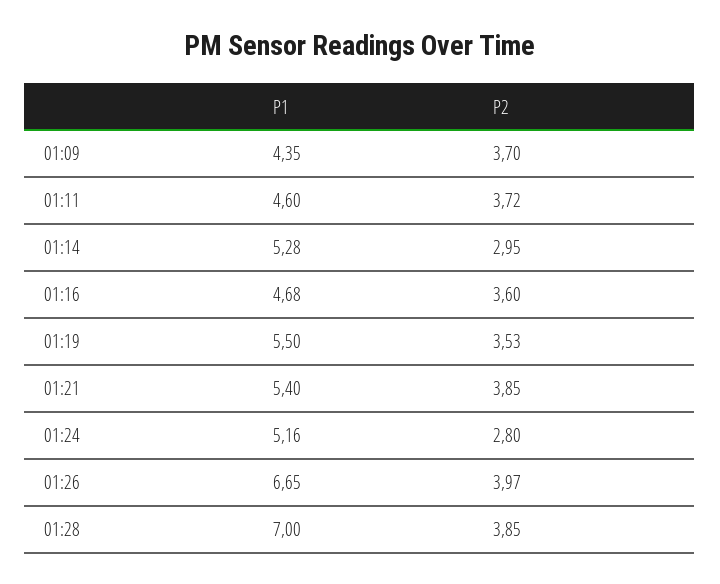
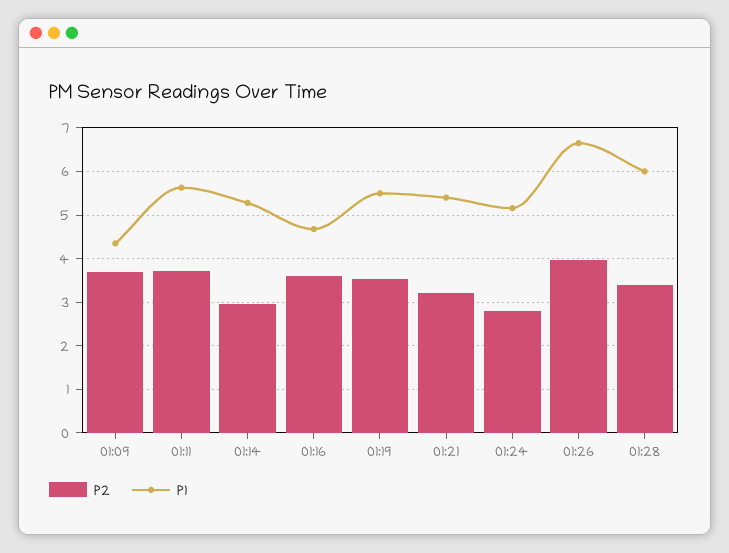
P1, 01:11: 4.6 -> 5.6
P2, 01:21: 3.85 -> 3.2
P1, 01:28: 7 -> 6
P2, 01:28: 3.85 -> 3.4

